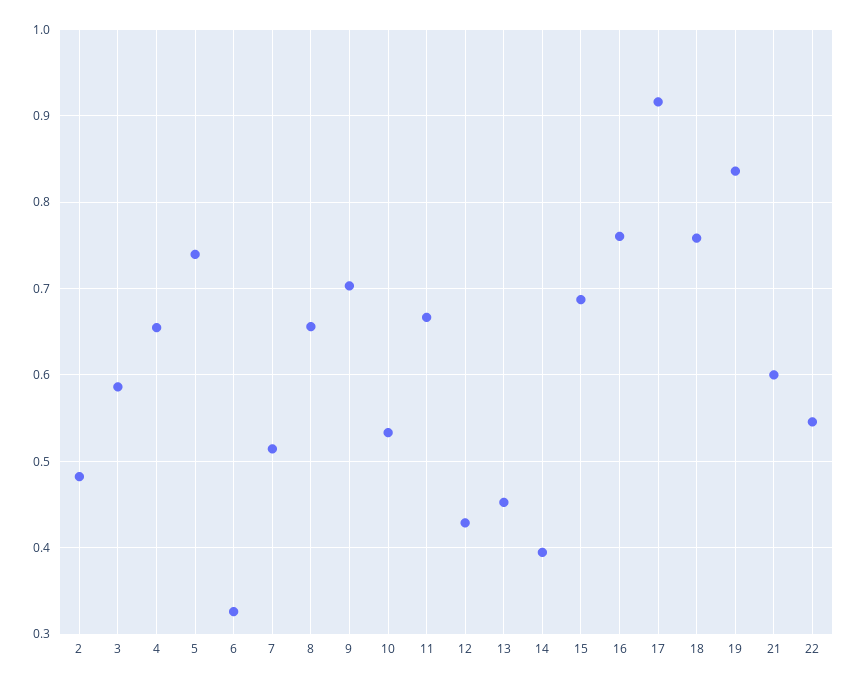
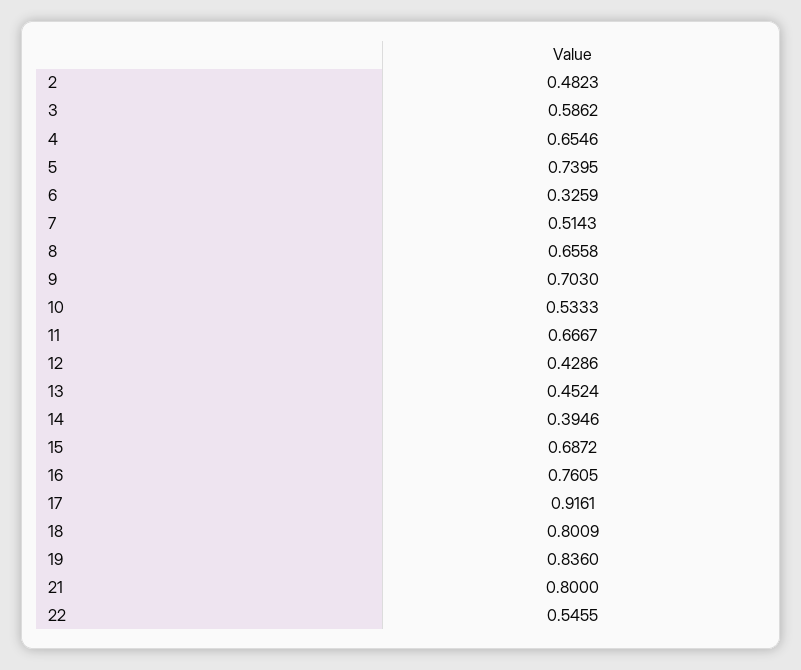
18: 0.76 -> 0.8009
21: 0.6 -> 0.8

